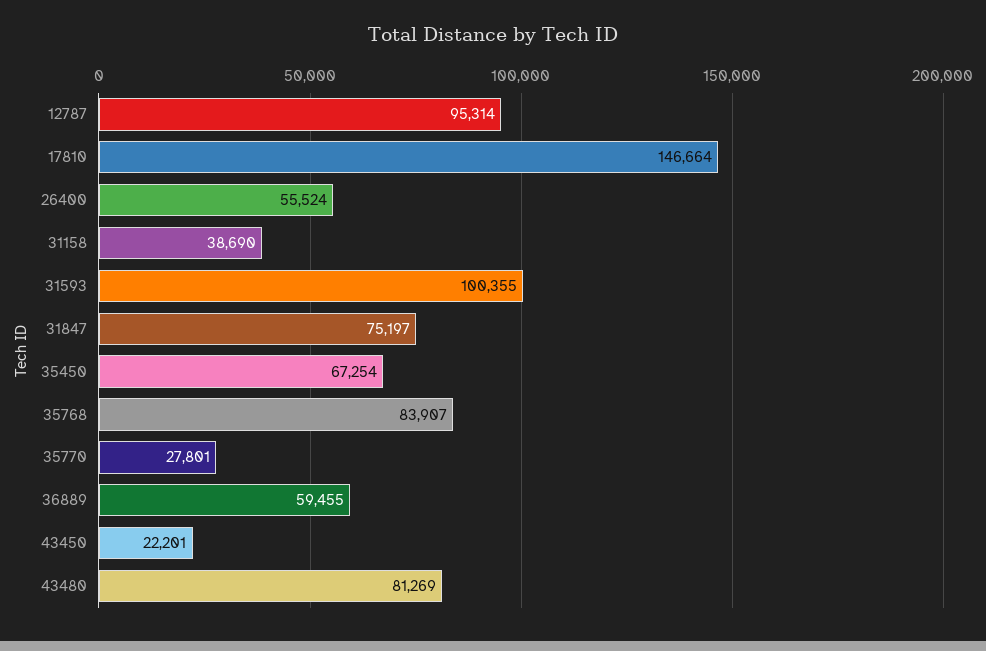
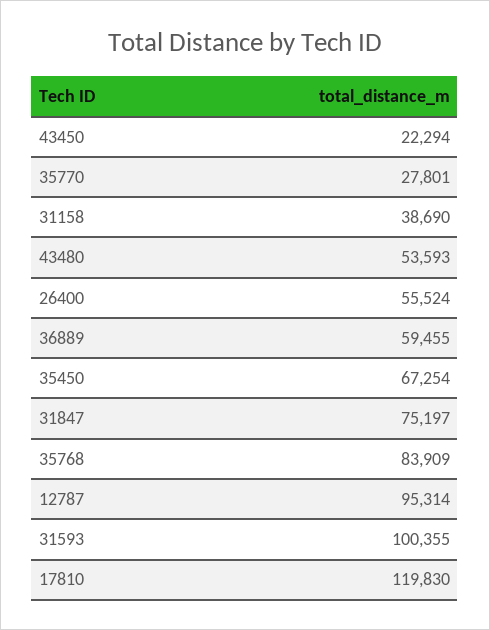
17810: 146664 -> 119830
35768: 83907 -> 83909
43450: 22201 -> 22294
43480: 81269 -> 53593

